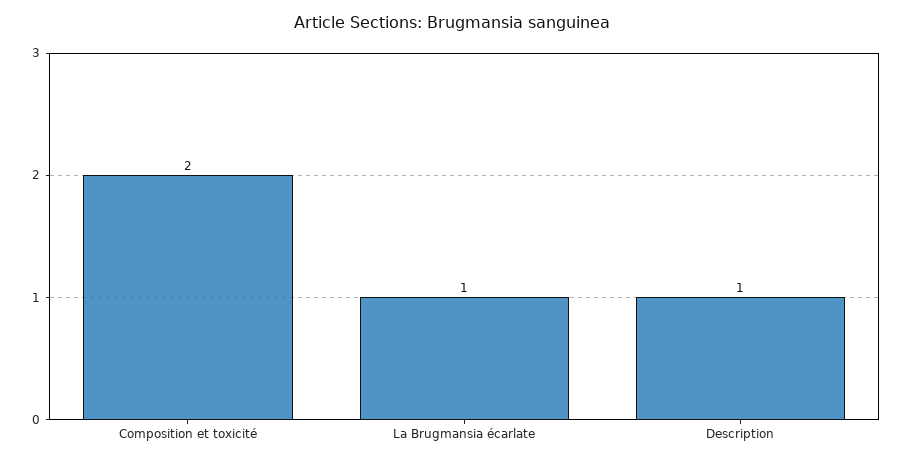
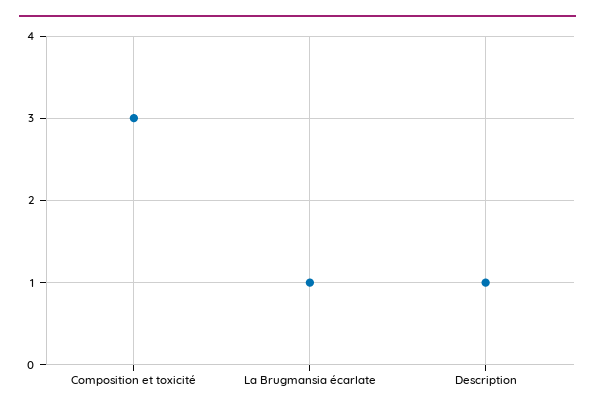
Composition et toxicité: 2 -> 3

